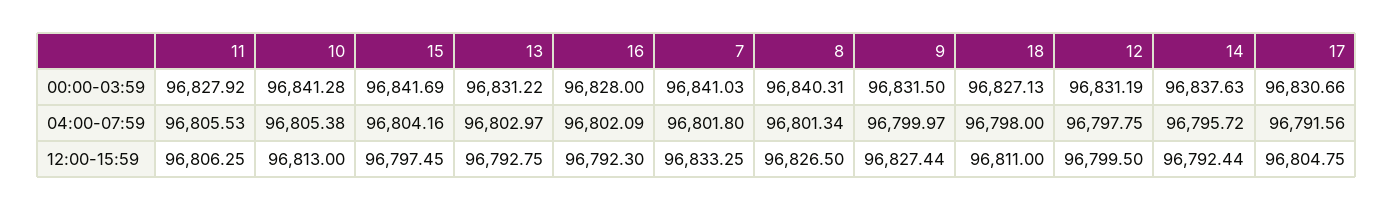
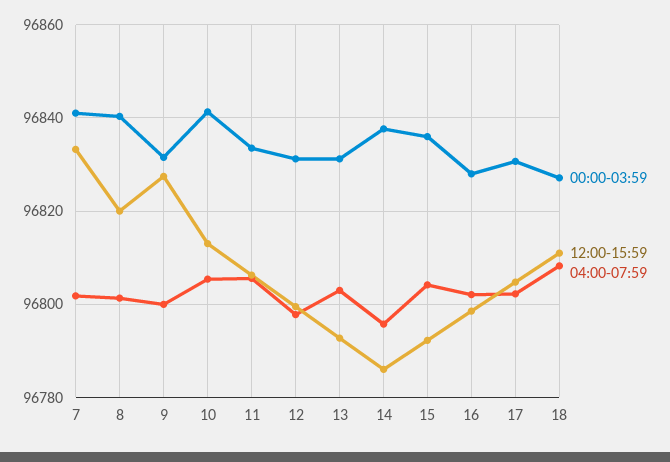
00:00-03:59, 11: 96827.92 -> 96834
00:00-03:59, 15: 96841.69 -> 96836
04:00-07:59, 18: 96798 -> 96808
04:00-07:59, 17: 96791.56 -> 96802
12:00-15:59, 15: 96797.45 -> 96792
12:00-15:59, 16: 96792.3 -> 96798
12:00-15:59, 8: 96826.5 -> 96820
12:00-15:59, 14: 96792.44 -> 96786

